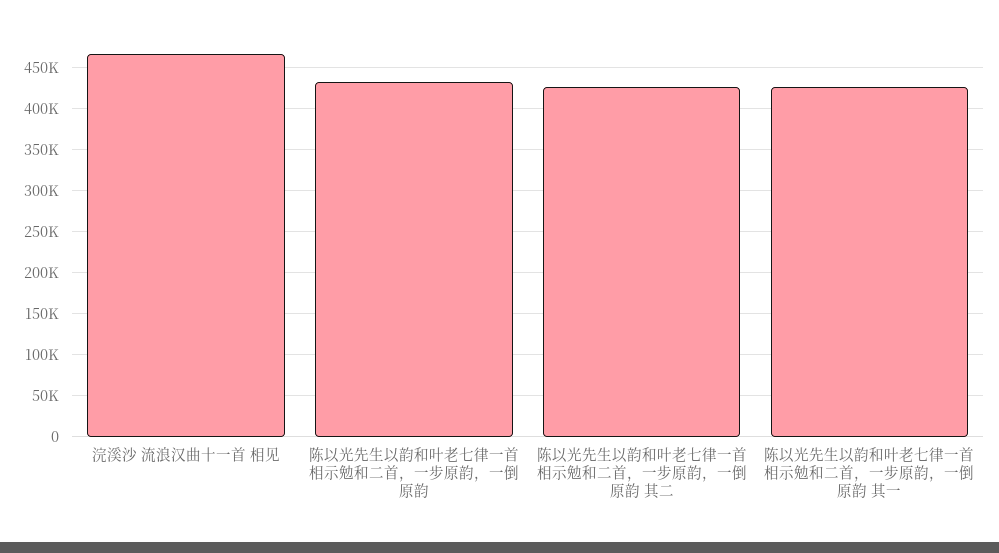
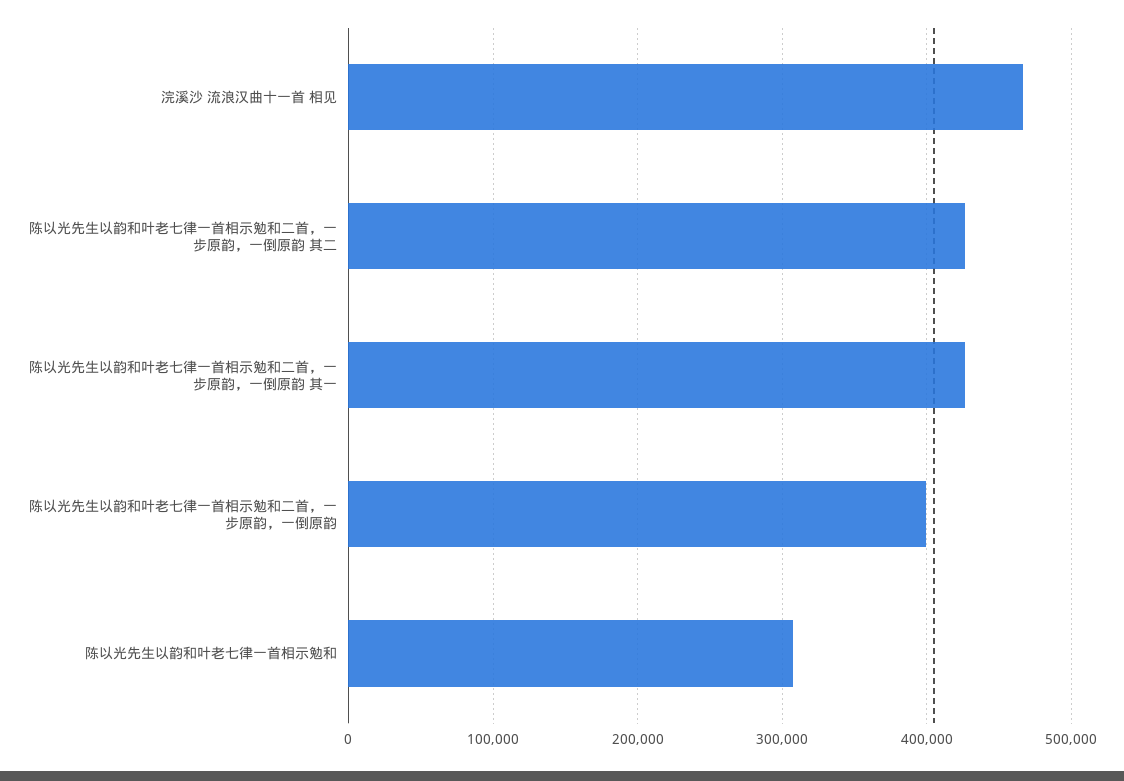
陈以光先生以韵和叶老七律一首相示勉和二首，一步原韵，一倒原韵: 430000 -> 400000
陈以光先生以韵和叶老七律一首相示勉和: none -> 310000

